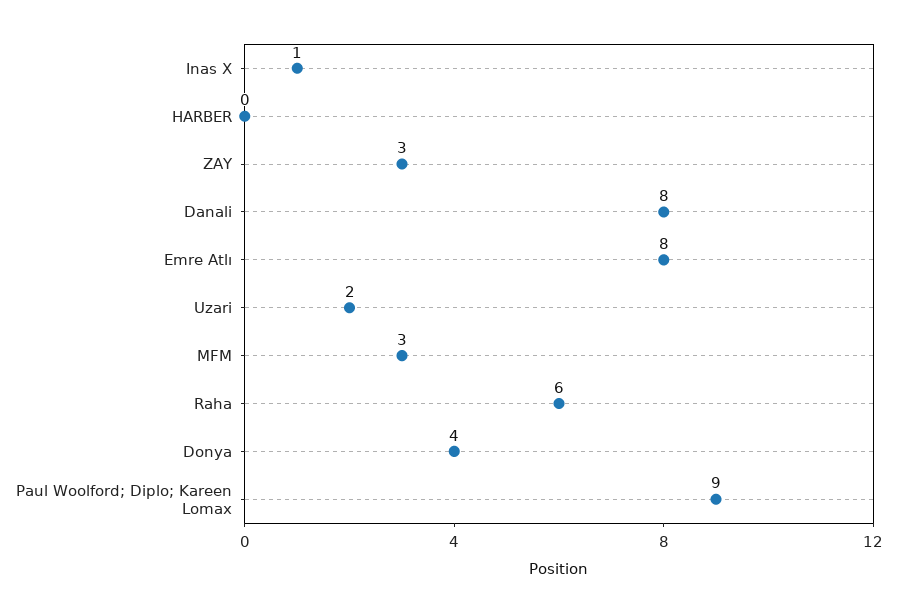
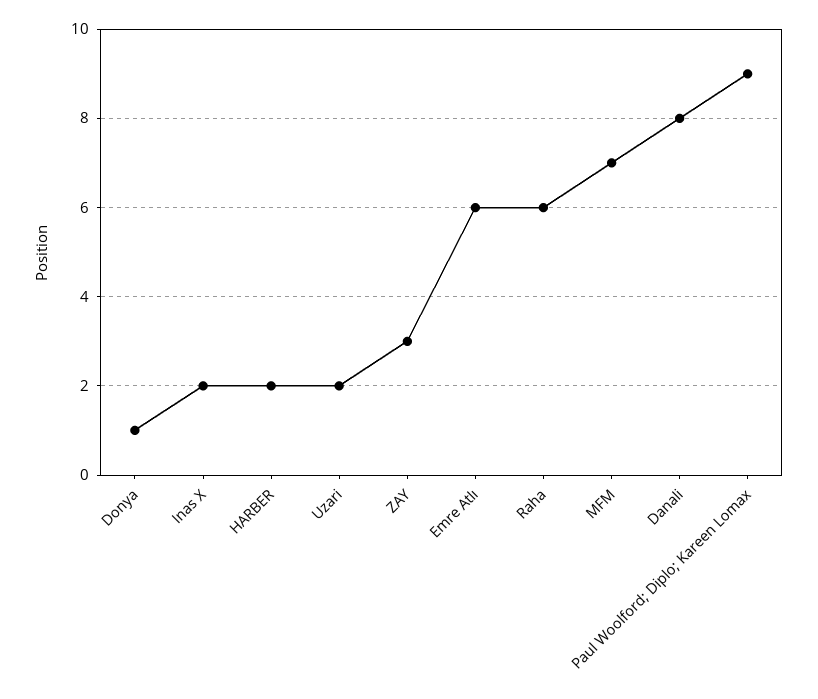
Inas X: 1 -> 2
HARBER: 0 -> 2
Emre Atlı: 8 -> 6
MFM: 3 -> 7
Donya: 4 -> 1

